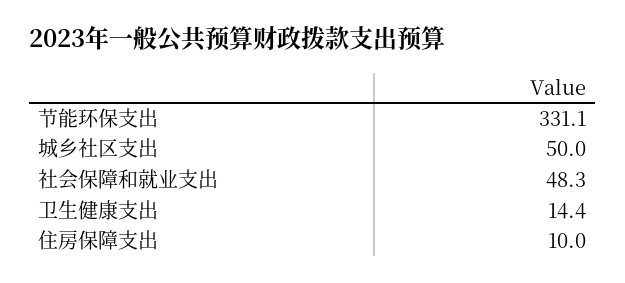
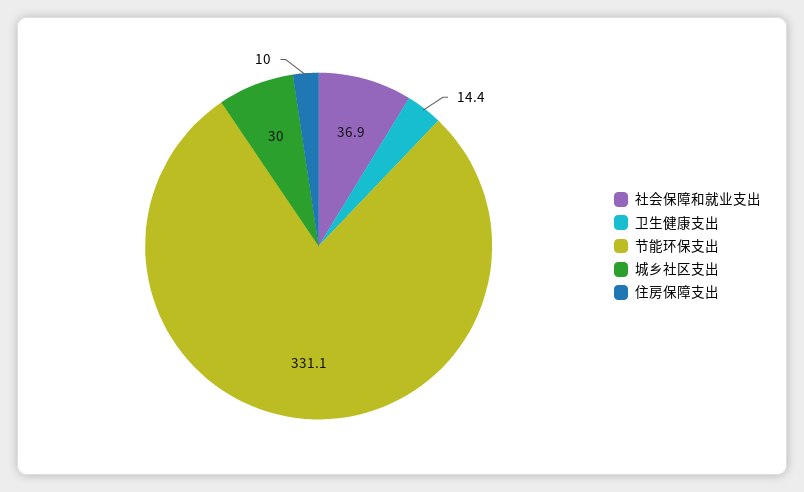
城乡社区支出: 50 -> 30
社会保障和就业支出: 48.3 -> 36.9

